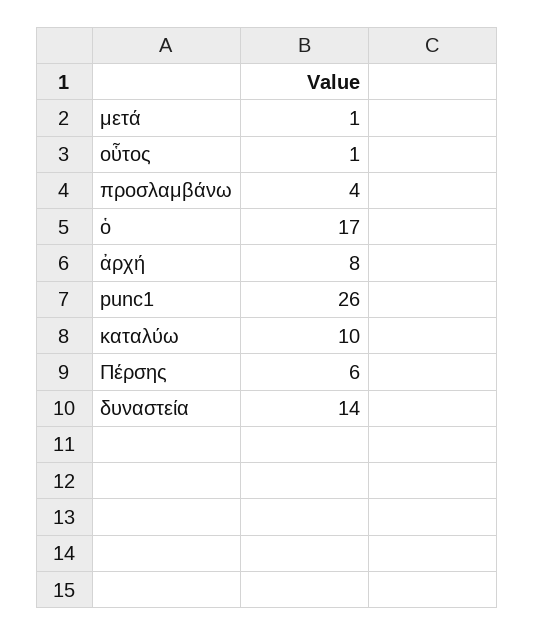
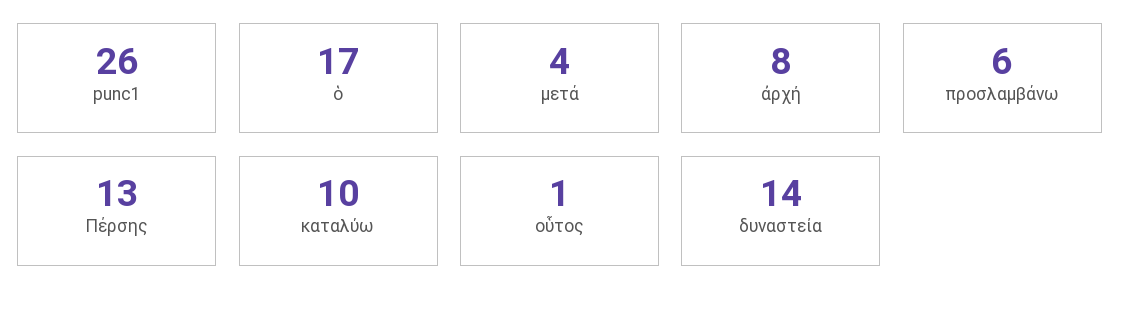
μετά: 1 -> 4
προσλαμβάνω: 4 -> 6
Πέρσης: 6 -> 13

